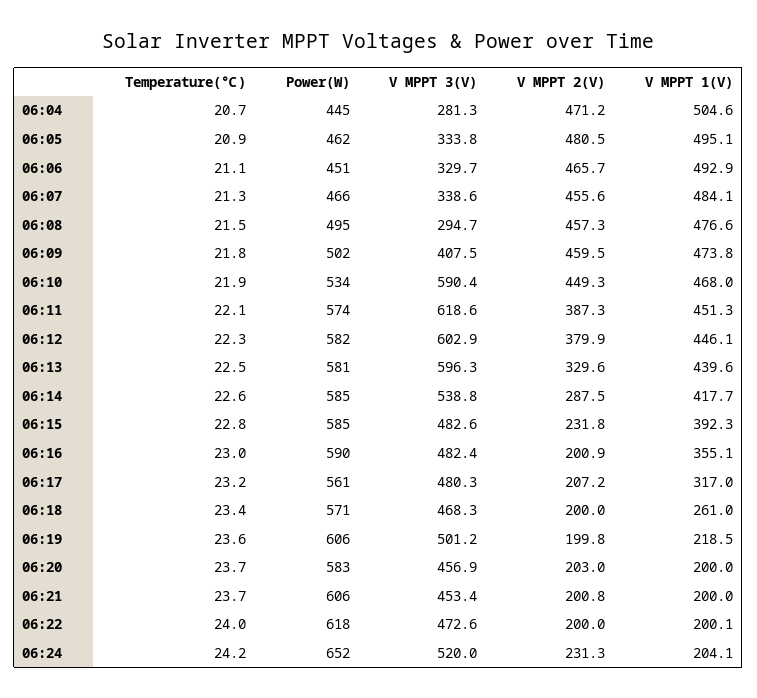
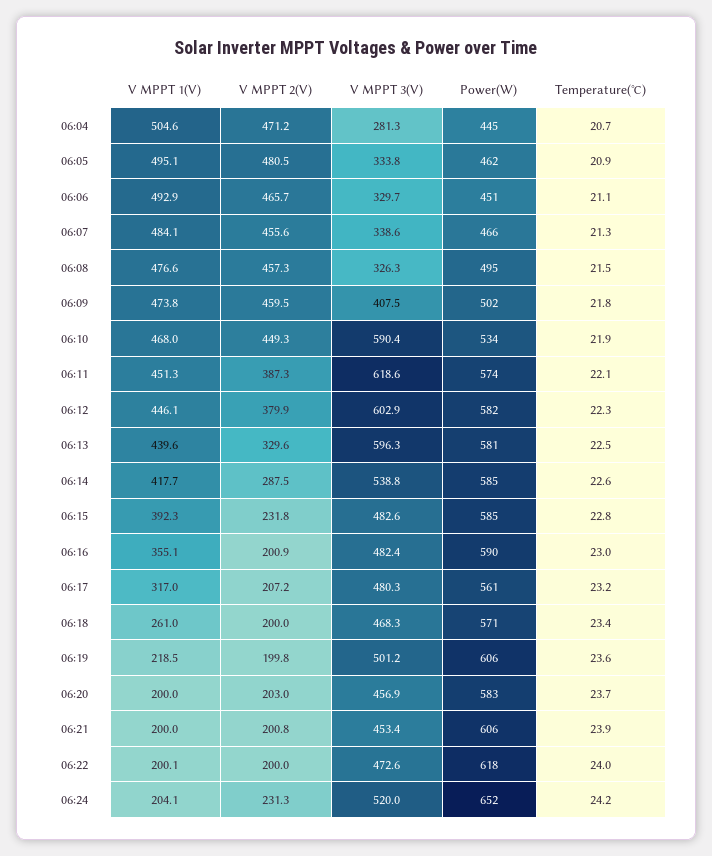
V MPPT 3(V), 06:08: 294.7 -> 326.3
Temperature(℃), 06:21: 23.7 -> 23.9

